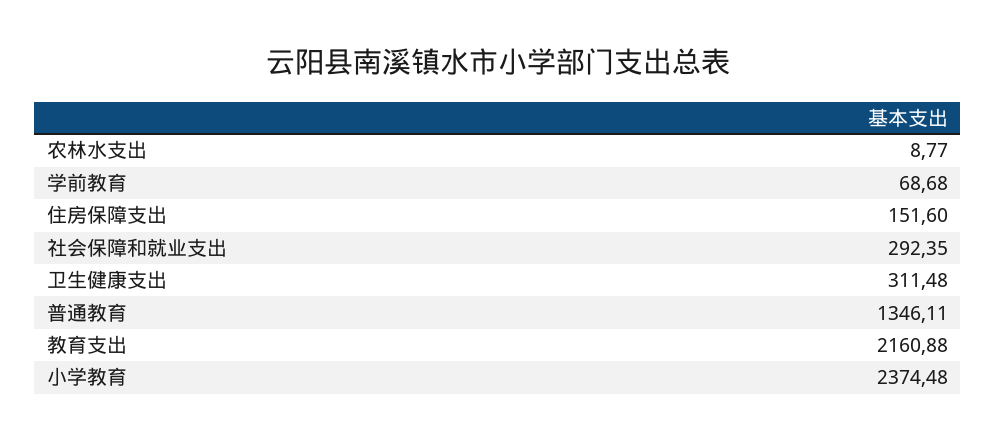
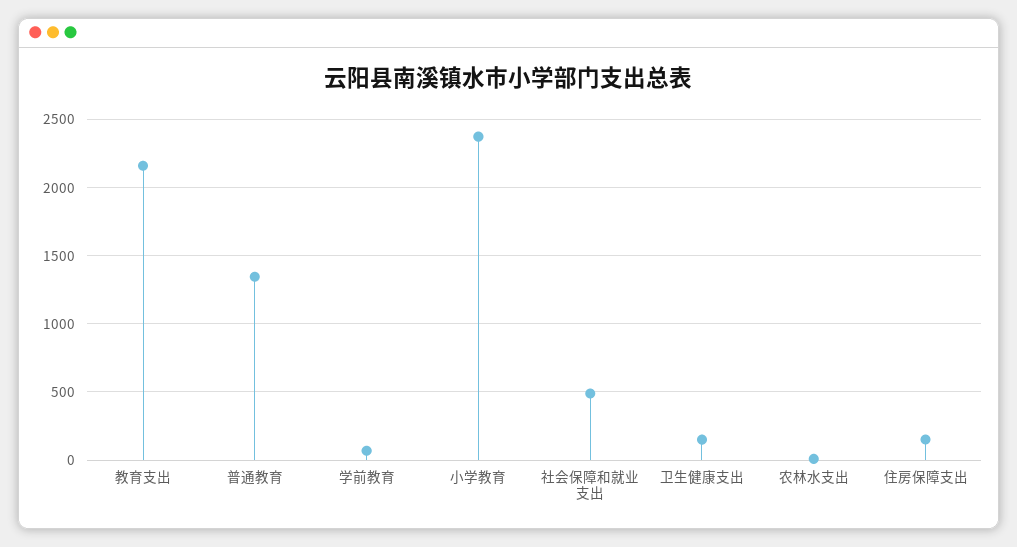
社会保障和就业支出: 292.35 -> 500
卫生健康支出: 311.48 -> 150

